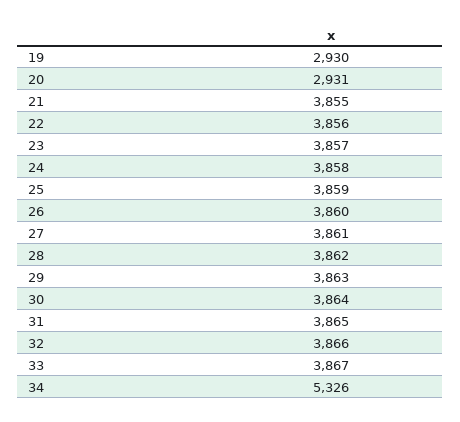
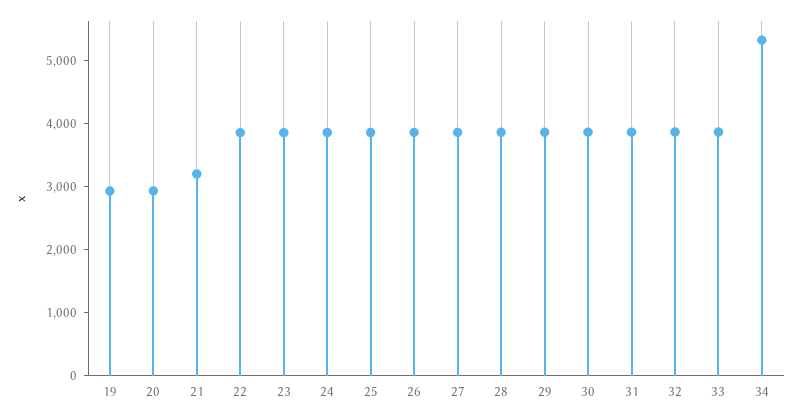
21: 3855 -> 3200

